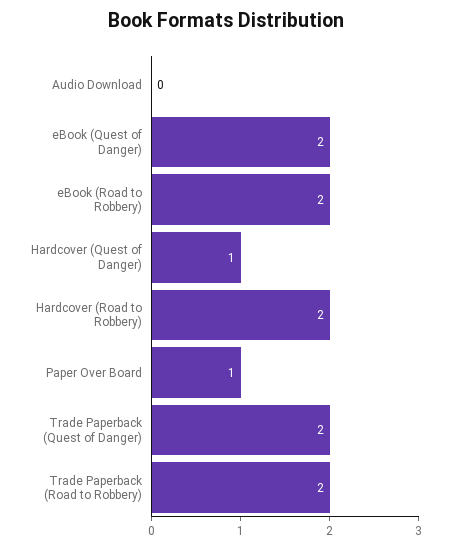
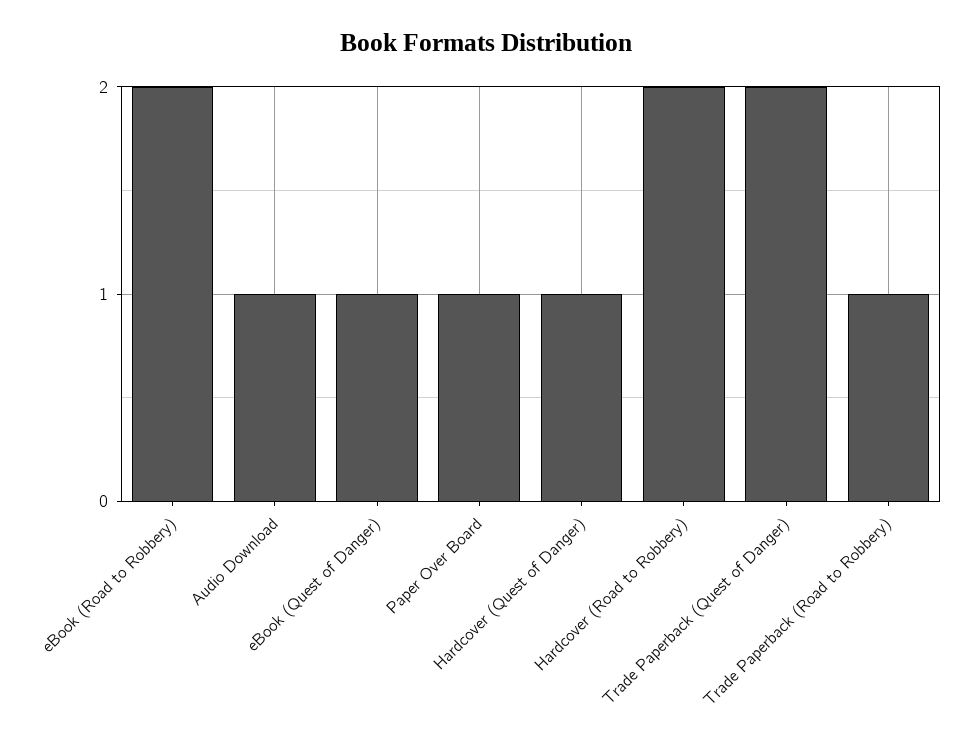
Audio Download: 0 -> 1
eBook (Quest of Danger): 2 -> 1
Trade Paperback (Road to Robbery): 2 -> 1

